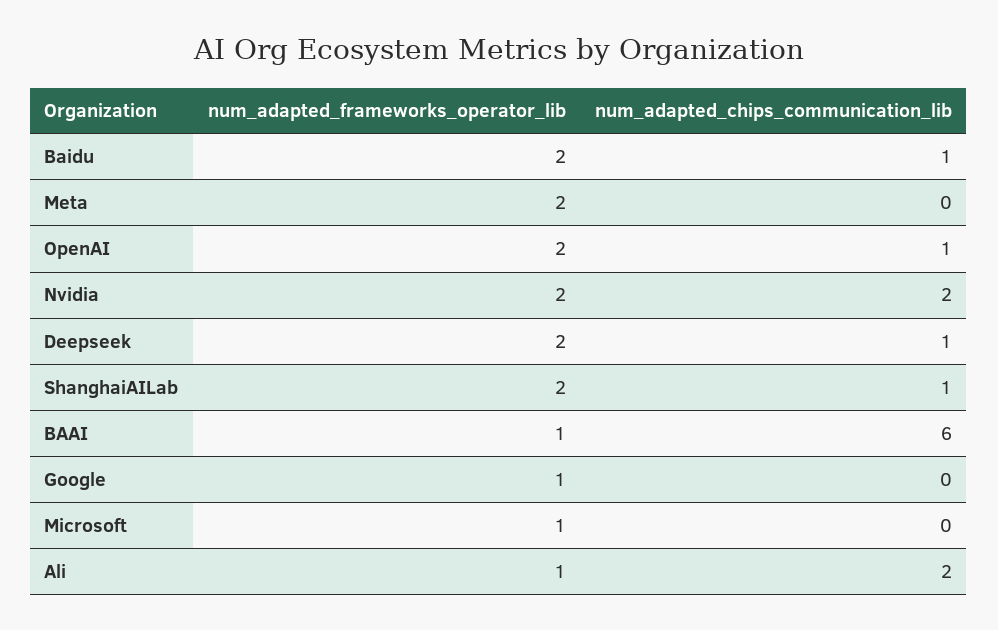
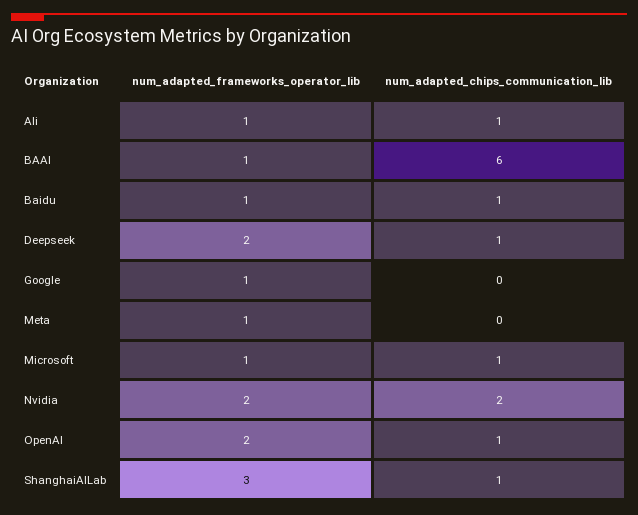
num_adapted_frameworks_operator_lib, Baidu: 2 -> 1
num_adapted_frameworks_operator_lib, Meta: 2 -> 1
num_adapted_frameworks_operator_lib, ShanghaiAILab: 2 -> 3
num_adapted_chips_communication_lib, Microsoft: 0 -> 1
num_adapted_chips_communication_lib, Ali: 2 -> 1

